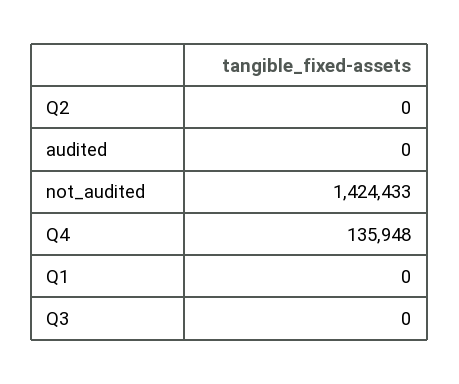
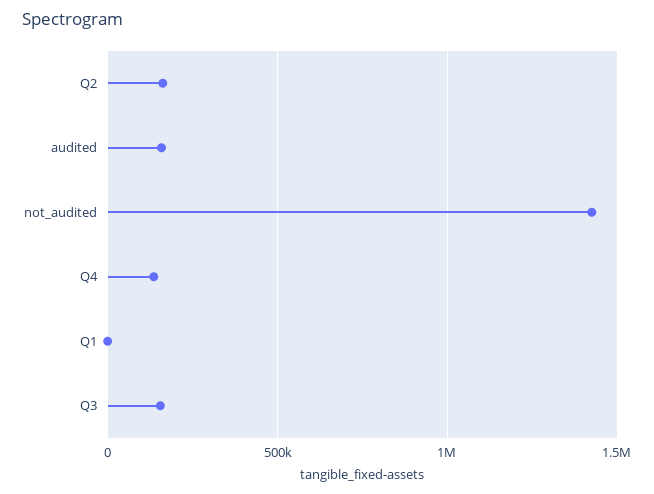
Q2: 0 -> 150000
audited: 0 -> 150000
Q3: 0 -> 150000

